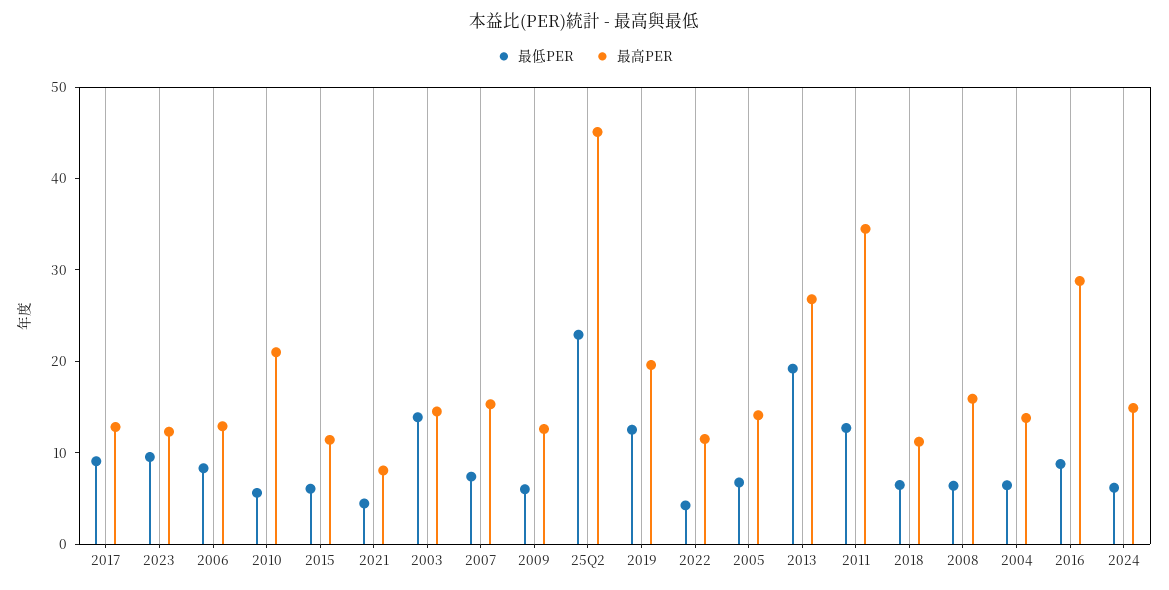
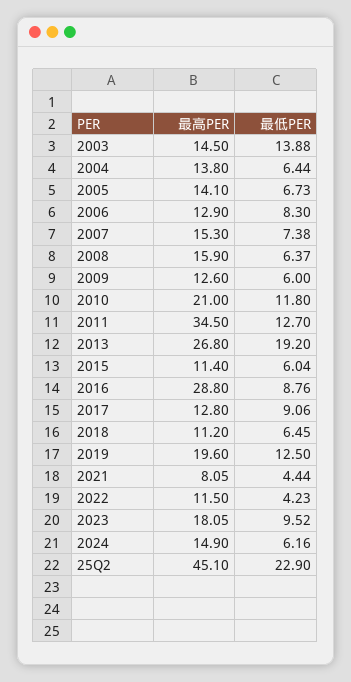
最高PER, 2023: 12 -> 18.05
最低PER, 2010: 6 -> 11.8

